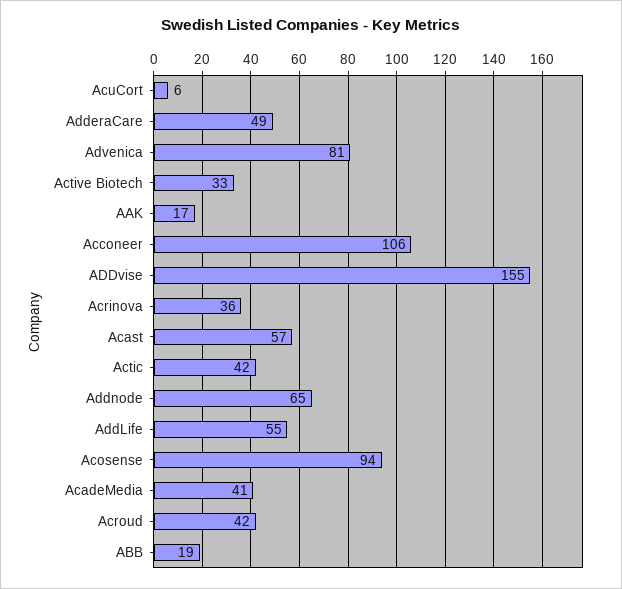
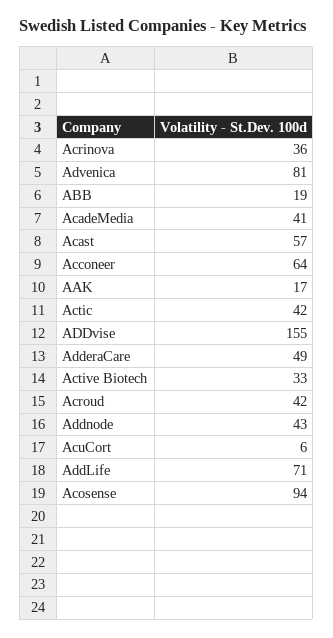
Acconeer: 106 -> 64
Addnode: 65 -> 43
AddLife: 55 -> 71

